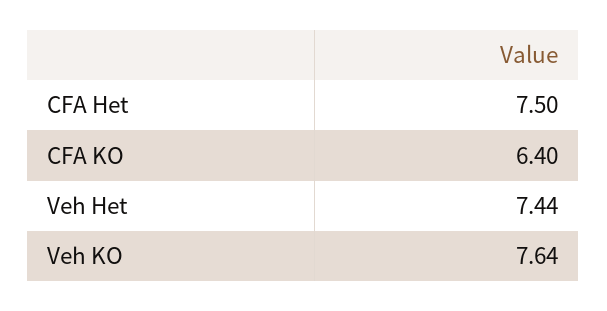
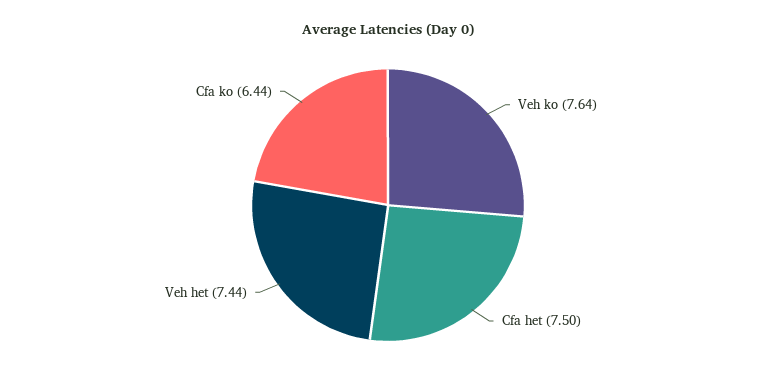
CFA KO: 6.4 -> 6.44

